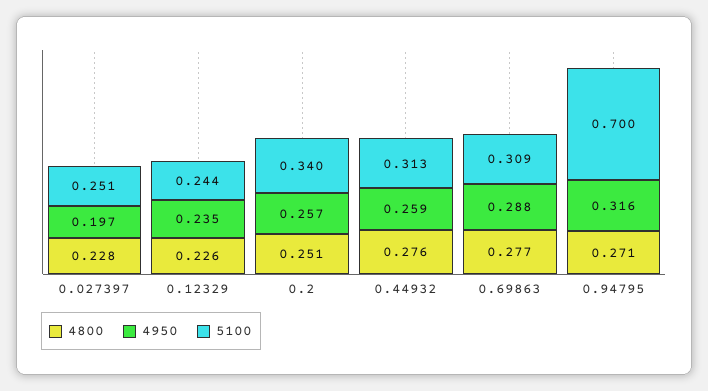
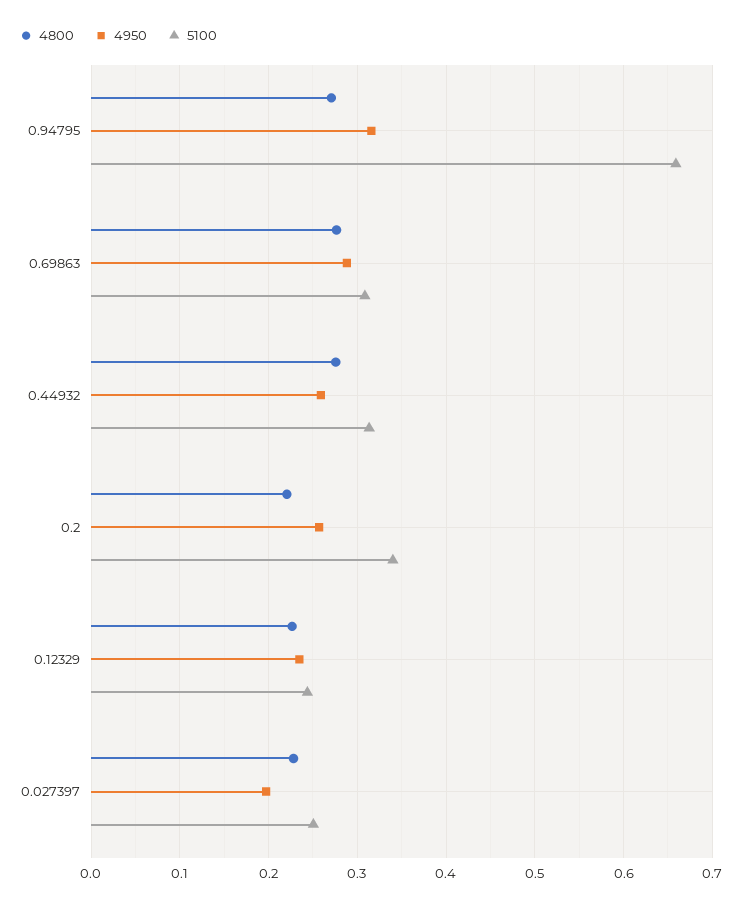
4800, 0.2: 0.251 -> 0.22
5100, 0.94795: 0.7 -> 0.66

